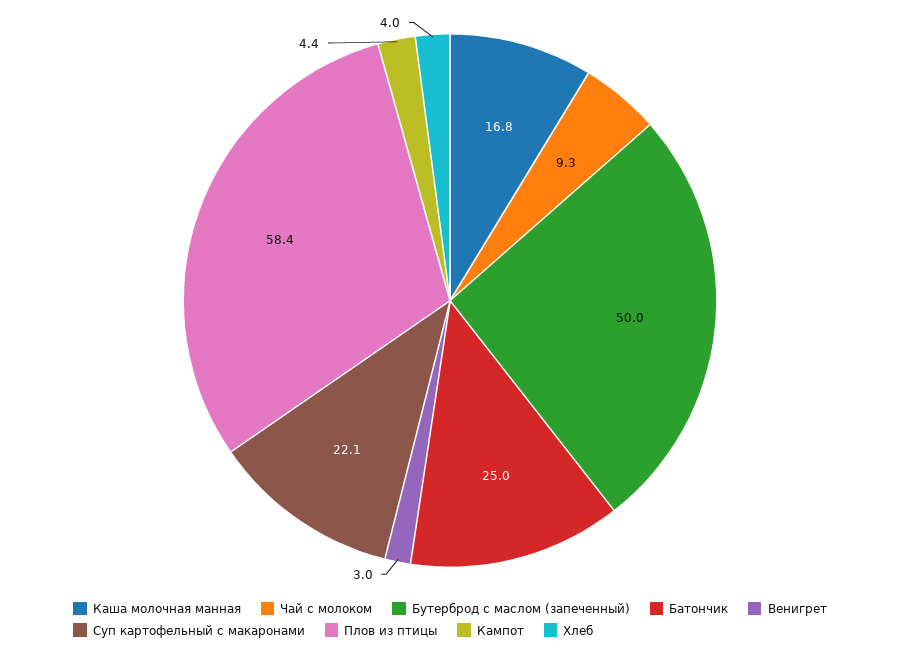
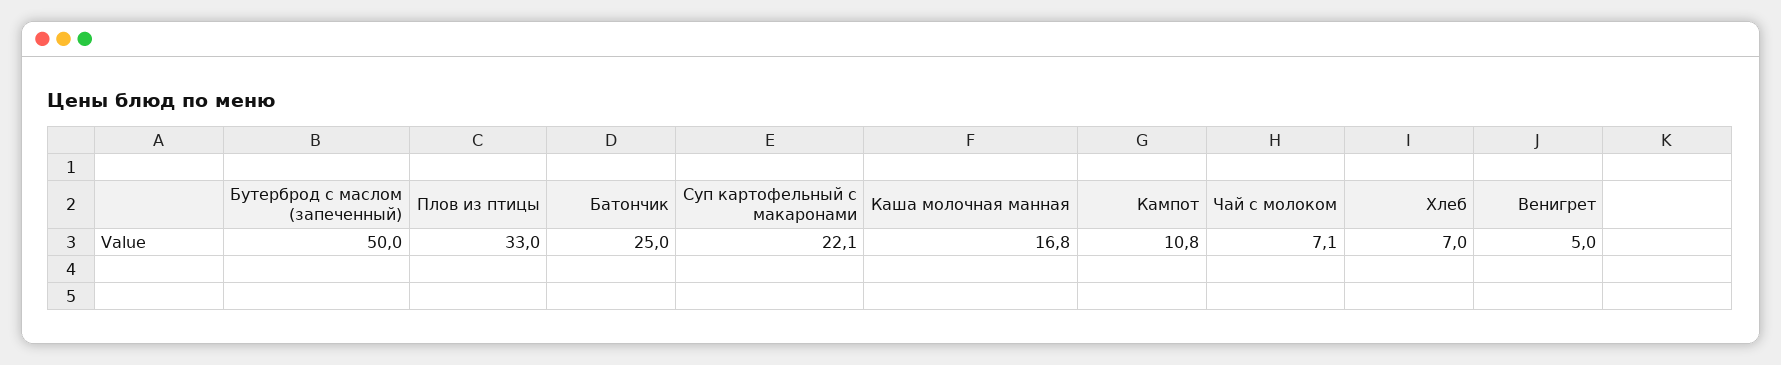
Чай с молоком: 9.3 -> 7.1
Венигрет: 3 -> 5
Плов из птицы: 58.4 -> 33
Кампот: 4.4 -> 10.8
Хлеб: 4 -> 7

